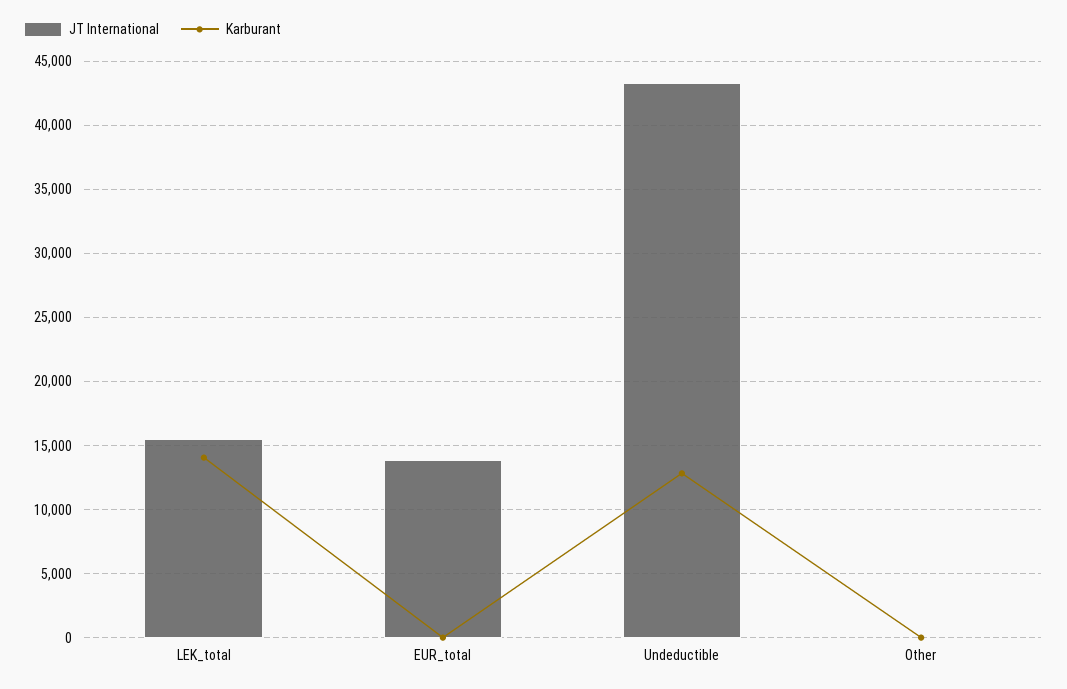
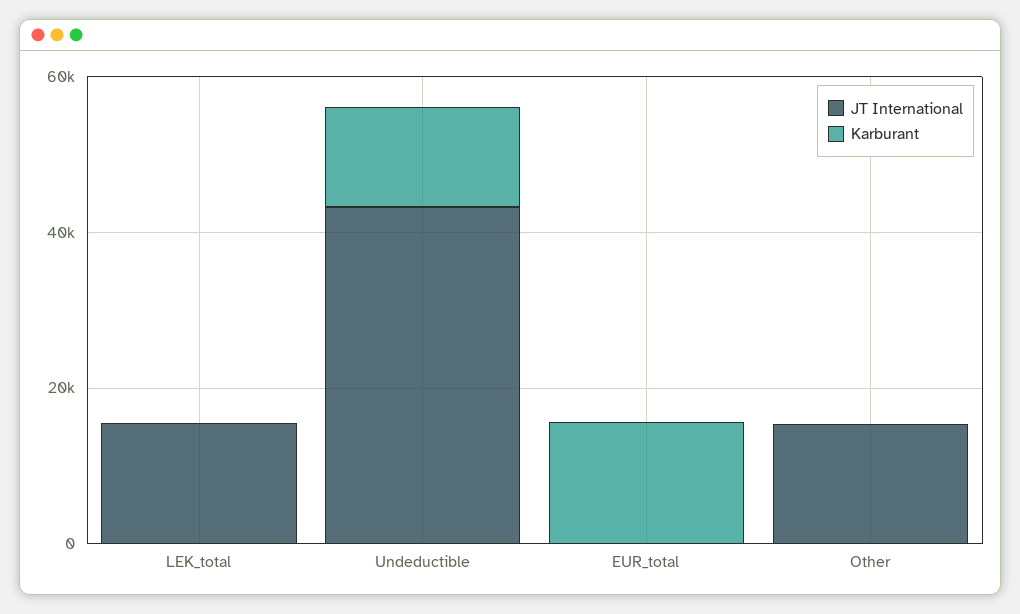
Karburant, LEK_total: 14000 -> 0
JT International, EUR_total: 14000 -> 0
Karburant, EUR_total: 0 -> 15000
JT International, Other: 0 -> 15000

